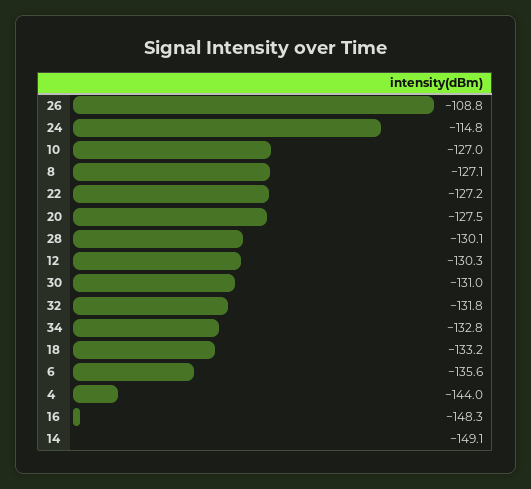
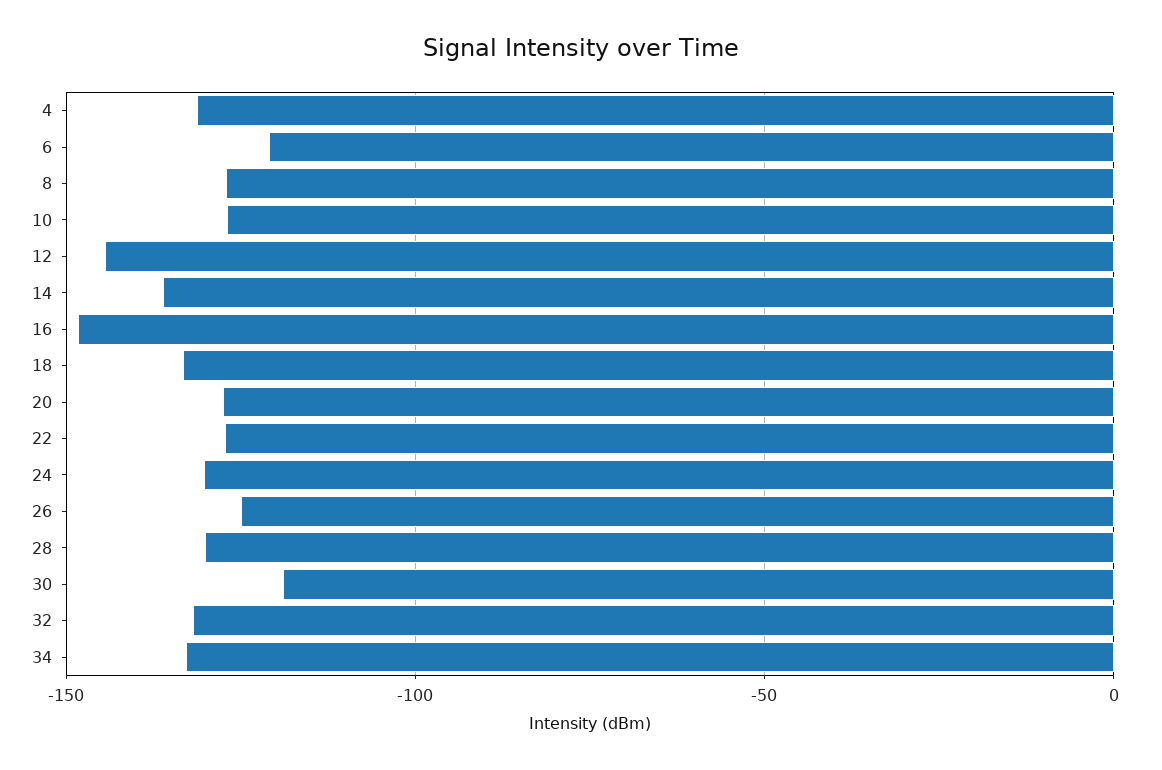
26: -108.8 -> -125
24: -114.8 -> -130
12: -130.3 -> -145
30: -131 -> -120
6: -135.6 -> -120
4: -144 -> -130
14: -149.1 -> -135

